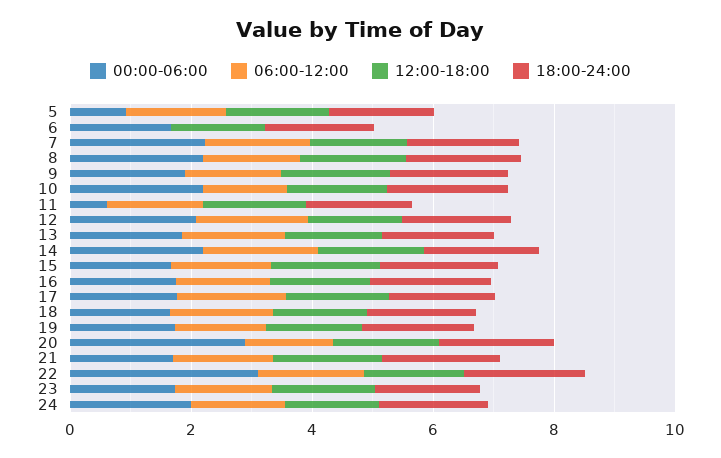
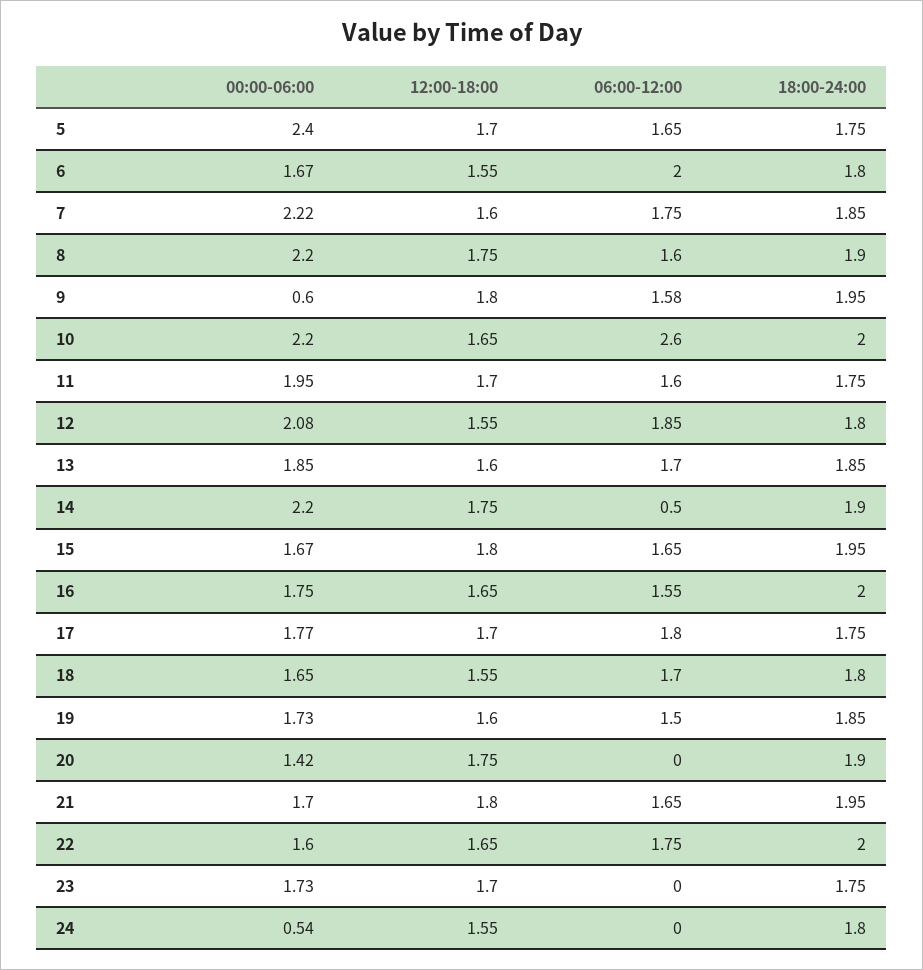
00:00-06:00, 5: 1 -> 2.4
06:00-12:00, 6: 0 -> 2
00:00-06:00, 9: 2 -> 0.6
06:00-12:00, 10: 1.5 -> 2.6
00:00-06:00, 11: 0.5 -> 1.95
06:00-12:00, 14: 2 -> 0.5
00:00-06:00, 20: 3 -> 1.42
06:00-12:00, 20: 1.5 -> 0
00:00-06:00, 22: 3 -> 1.6
06:00-12:00, 23: 1.5 -> 0
00:00-06:00, 24: 2 -> 0.54
06:00-12:00, 24: 1.5 -> 0

